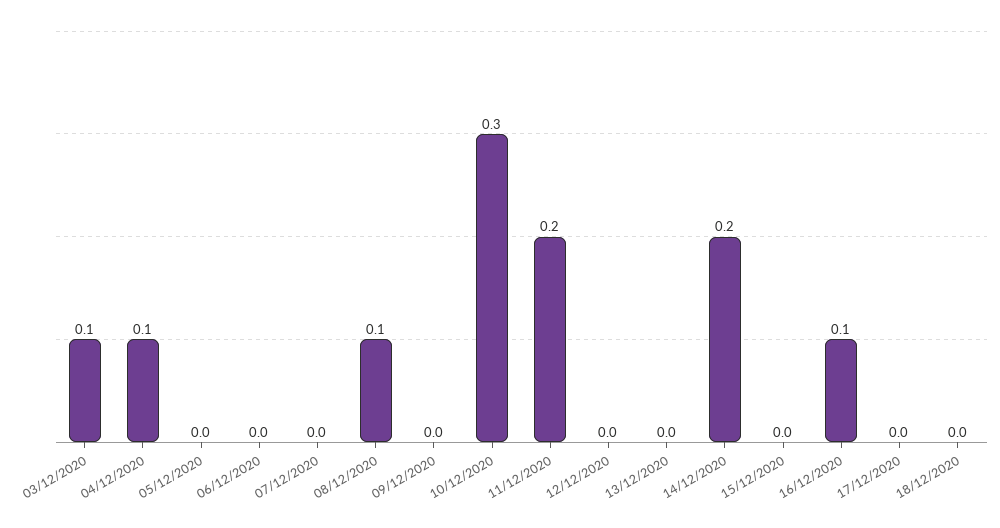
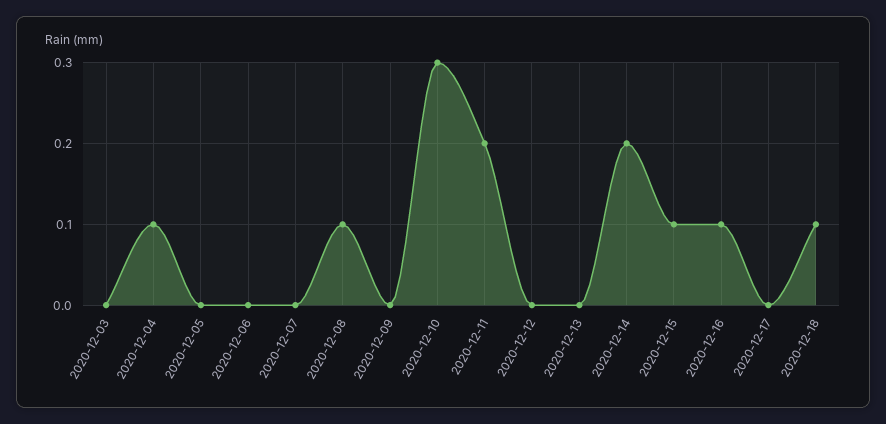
03/12/2020: 0.1 -> 0
15/12/2020: 0 -> 0.1
18/12/2020: 0 -> 0.1

